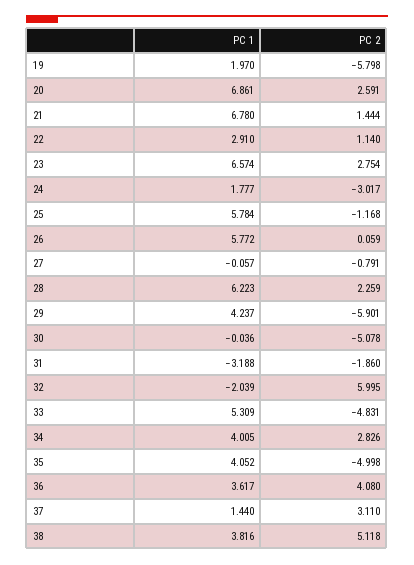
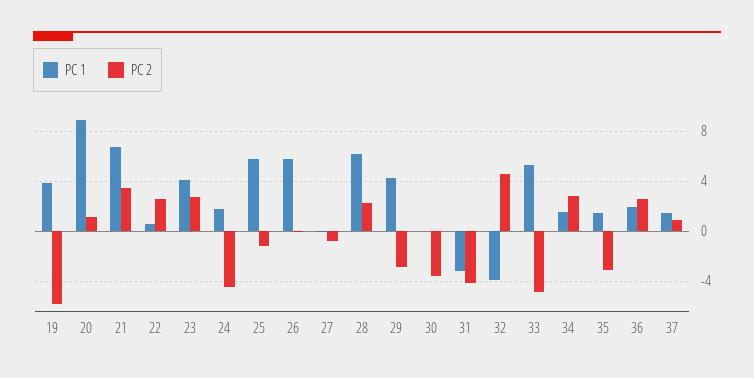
PC 1, 19: 1.97 -> 4
PC 1, 20: 6.861 -> 9
PC 2, 20: 2.591 -> 1
PC 2, 21: 1.444 -> 3.5
PC 1, 22: 2.91 -> 0.5
PC 2, 22: 1.14 -> 2.5
PC 1, 23: 6.574 -> 4
PC 2, 24: -3.017 -> -4.5
PC 2, 29: -5.901 -> -3
PC 2, 30: -5.078 -> -3.5
PC 2, 31: -1.86 -> -4
PC 1, 32: -2.039 -> -4
PC 2, 32: 5.995 -> 4.5
PC 1, 34: 4.005 -> 1.5
PC 1, 35: 4.052 -> 1.5
PC 2, 35: -4.998 -> -3
PC 1, 36: 3.617 -> 2
PC 2, 36: 4.08 -> 2.5
PC 2, 37: 3.11 -> 1
PC 1, 38: 3.816 -> none
PC 2, 38: 5.118 -> none

